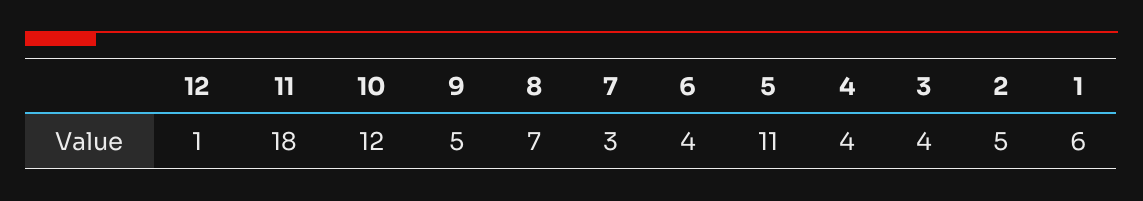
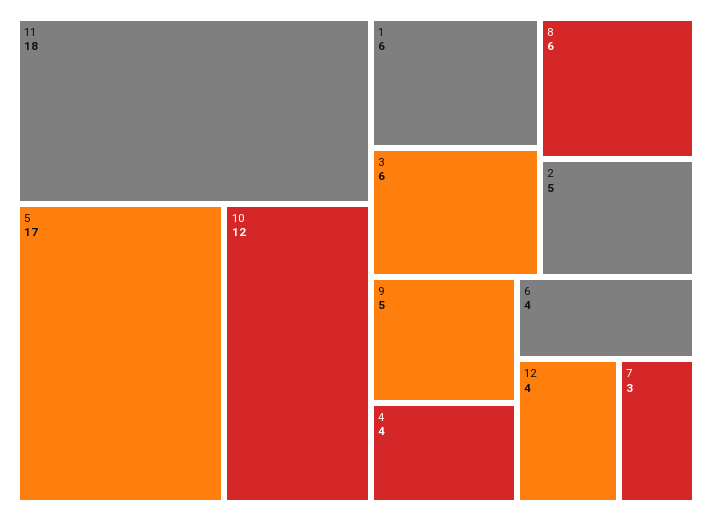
12: 1 -> 4
8: 7 -> 6
5: 11 -> 17
3: 4 -> 6

